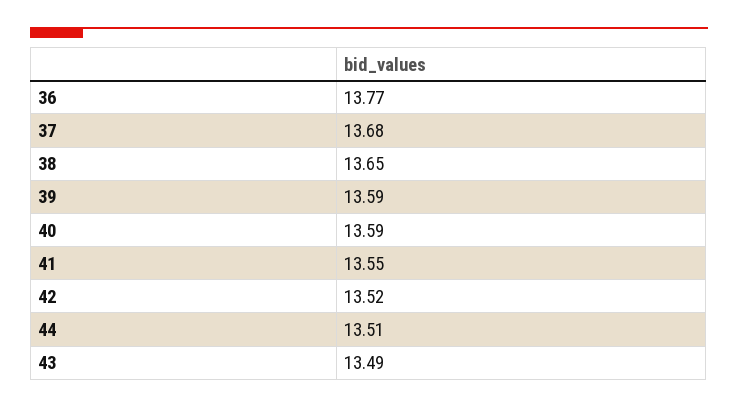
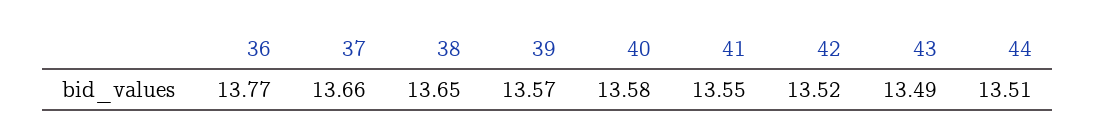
37: 13.68 -> 13.66
39: 13.59 -> 13.57
40: 13.59 -> 13.58

